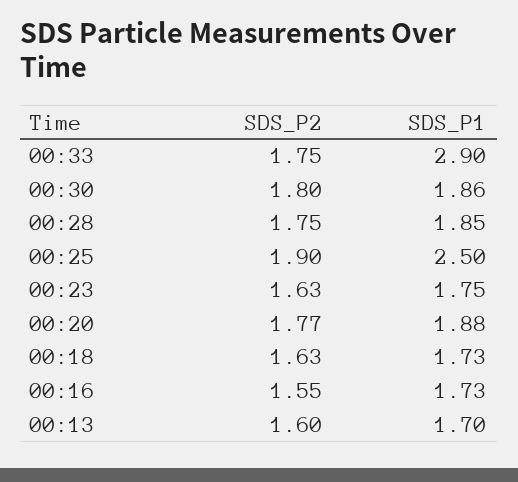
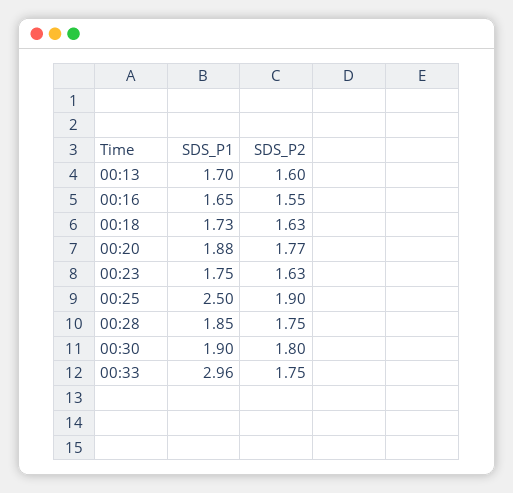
SDS_P1, 00:33: 2.9 -> 2.96
SDS_P1, 00:30: 1.86 -> 1.9
SDS_P1, 00:16: 1.73 -> 1.65

